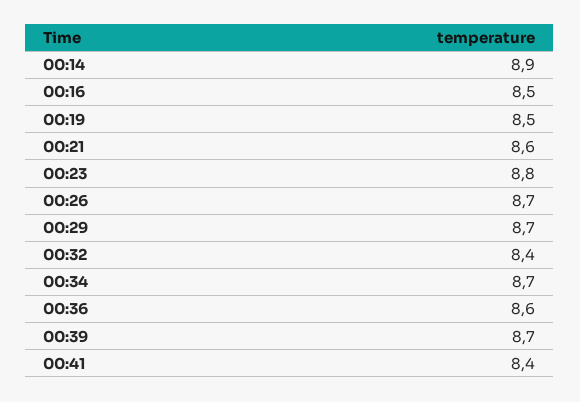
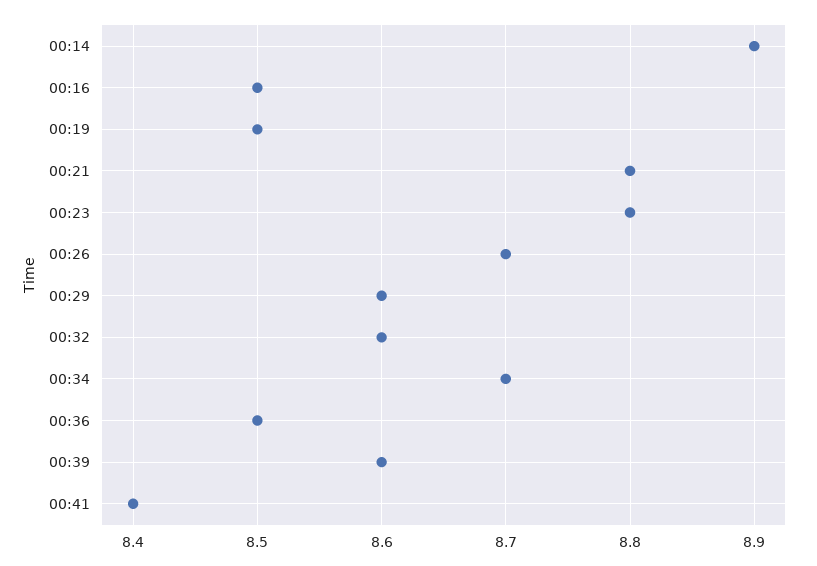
00:21: 8.6 -> 8.8
00:29: 8.7 -> 8.6
00:32: 8.4 -> 8.6
00:36: 8.6 -> 8.5
00:39: 8.7 -> 8.6

